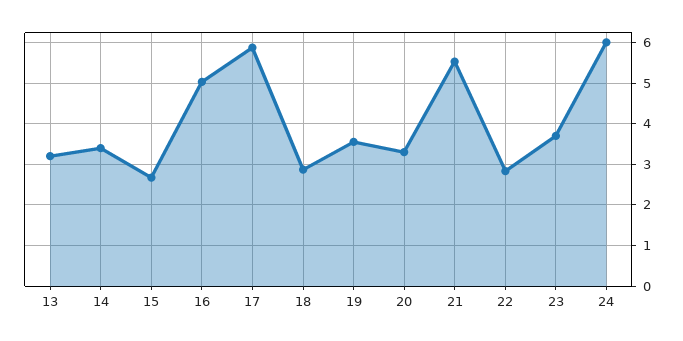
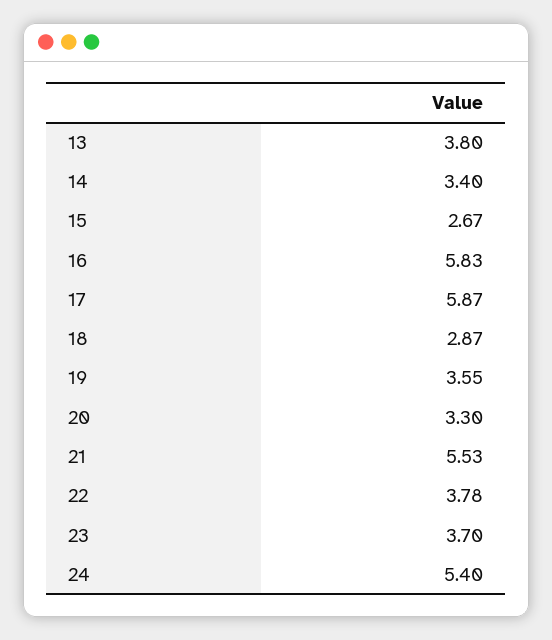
13: 3.2 -> 3.8
16: 5 -> 5.83
22: 2.8 -> 3.78
24: 6 -> 5.4

